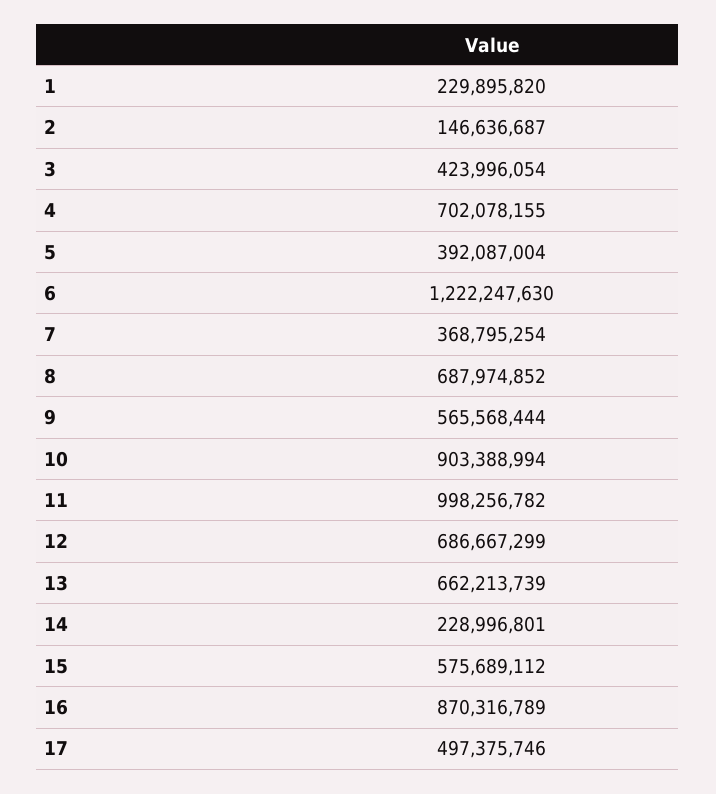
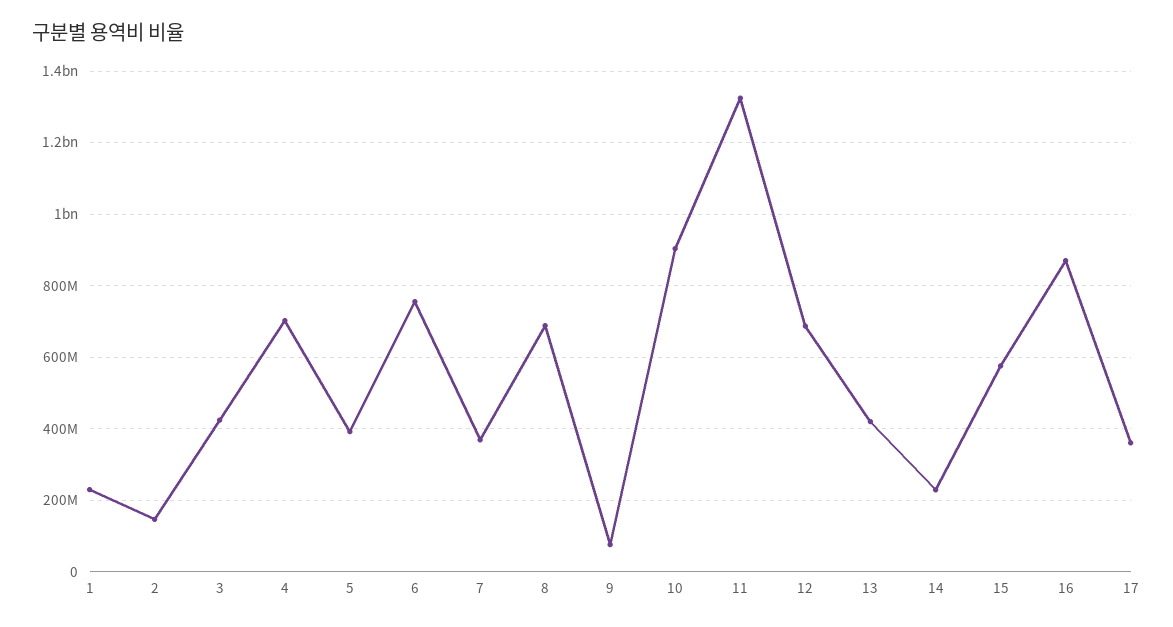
6: 1222247630 -> 760000000
9: 565568444 -> 80000000
11: 998256782 -> 1320000000
13: 662213739 -> 420000000
17: 497375746 -> 360000000

